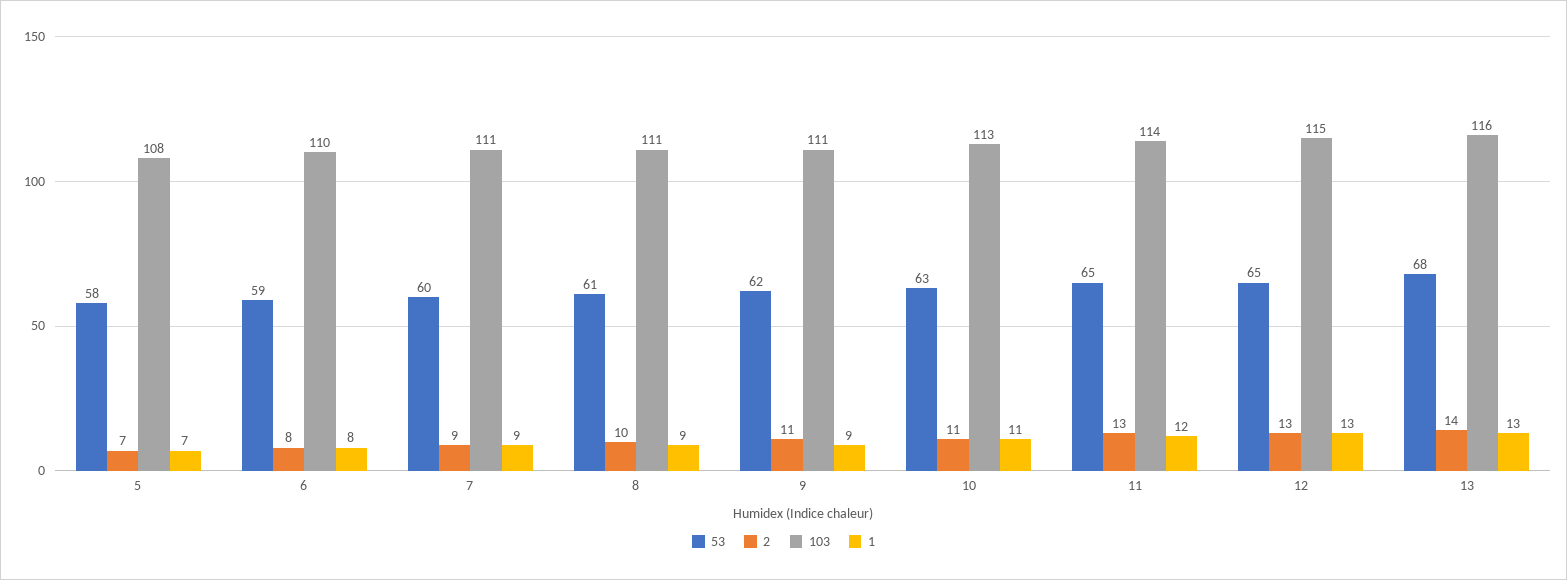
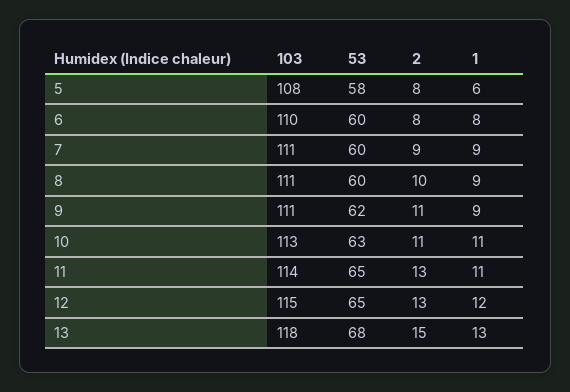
2, 5: 7 -> 8
1, 5: 7 -> 6
53, 6: 59 -> 60
53, 8: 61 -> 60
1, 11: 12 -> 11
1, 12: 13 -> 12
2, 13: 14 -> 15
103, 13: 116 -> 118

